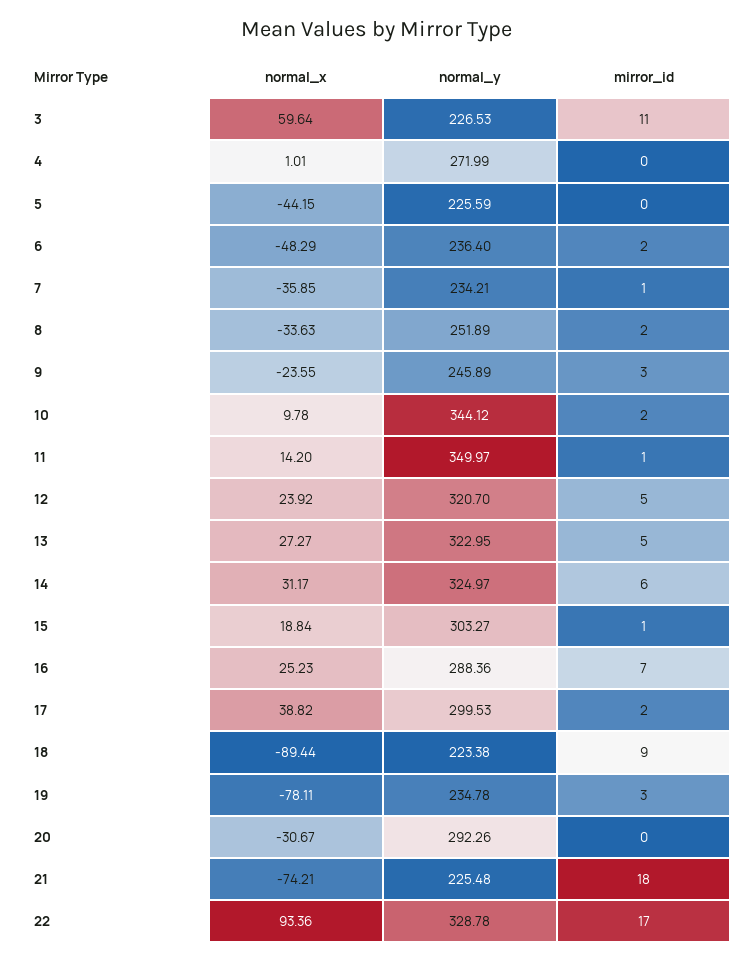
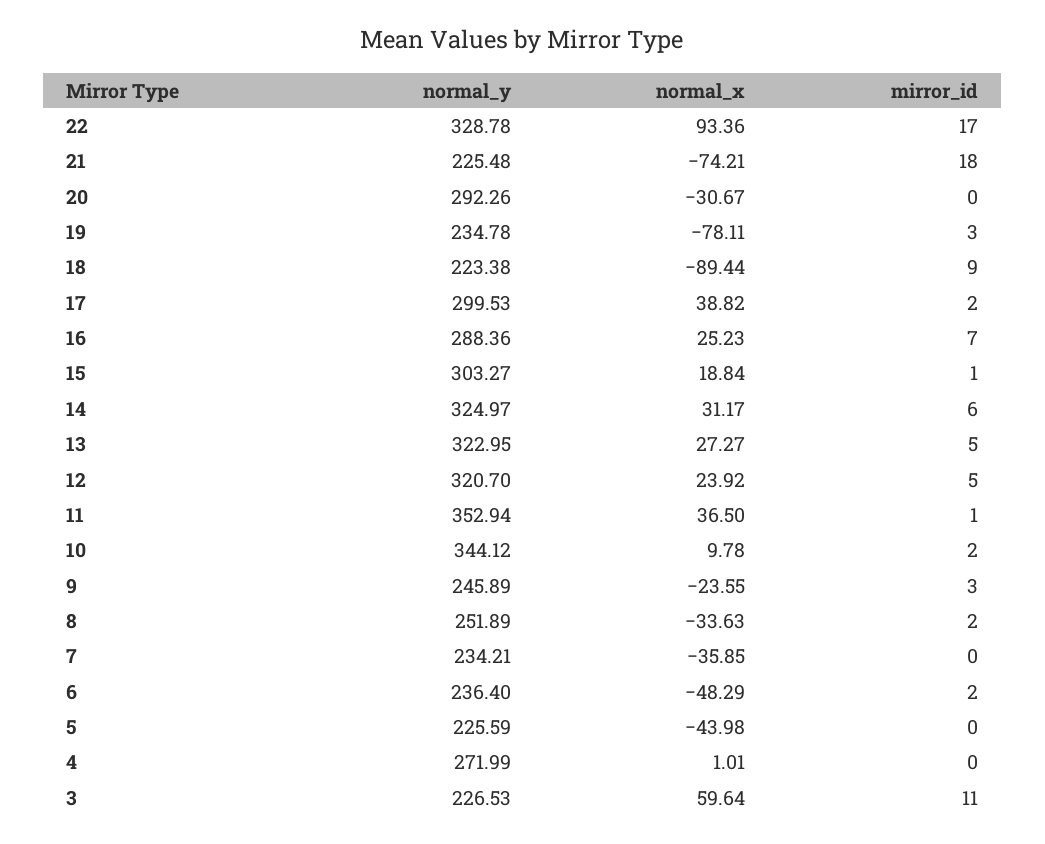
normal_x, 5: -44.15 -> -43.98
mirror_id, 7: 1 -> 0
normal_x, 11: 14.2 -> 36.5
normal_y, 11: 349.97 -> 352.94

